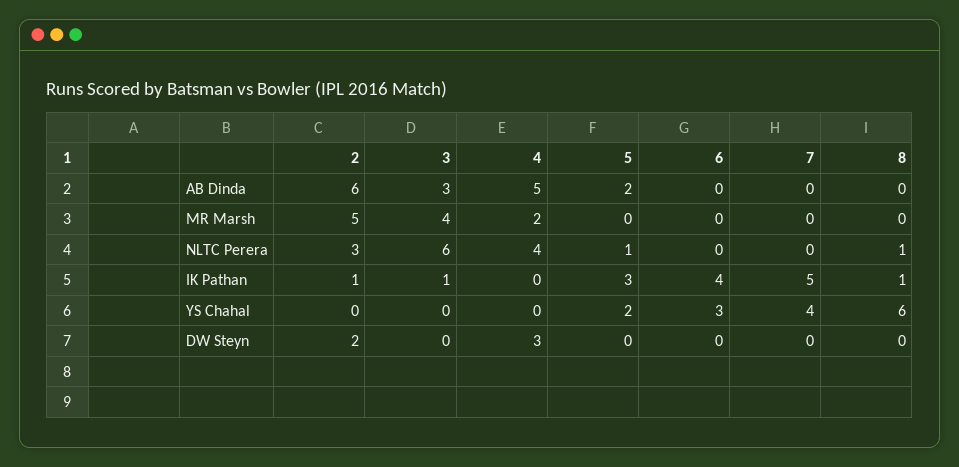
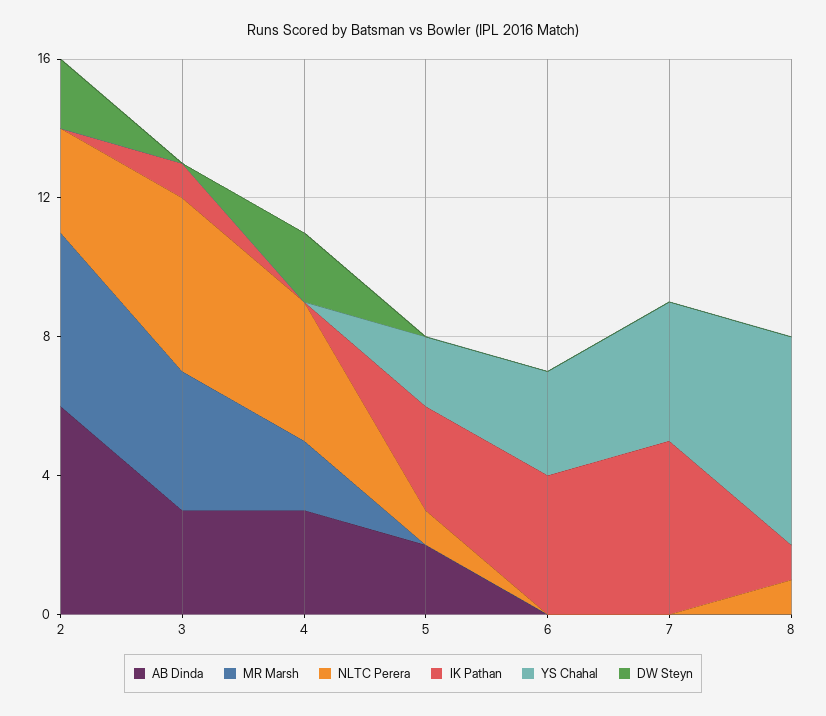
AB Dinda, 4: 5 -> 3
NLTC Perera, 3: 6 -> 5
IK Pathan, 2: 1 -> 0
DW Steyn, 4: 3 -> 2

